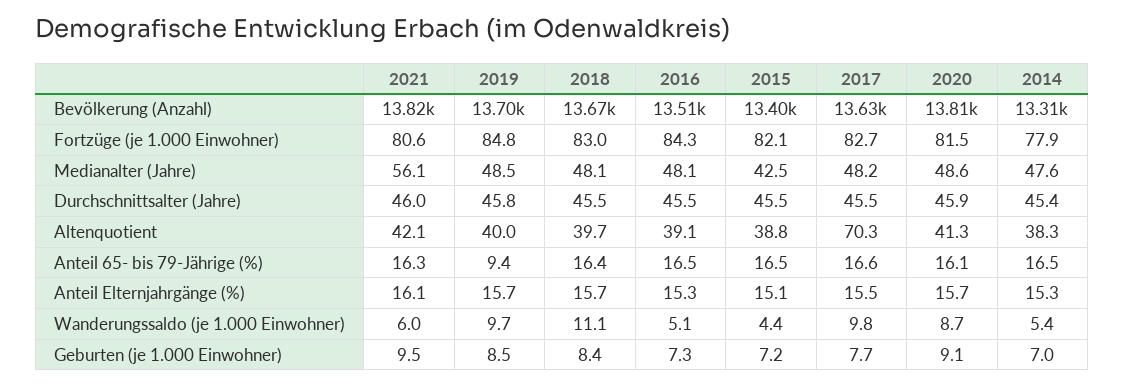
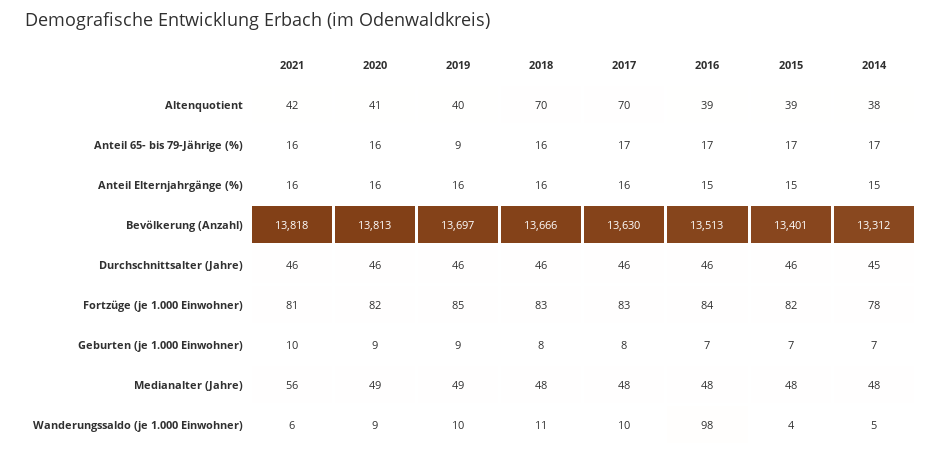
2015, Medianalter (Jahre): 42.5 -> 48
2018, Altenquotient: 39.7 -> 70
2016, Wanderungssaldo (je 1.000 Einwohner): 5.1 -> 98

